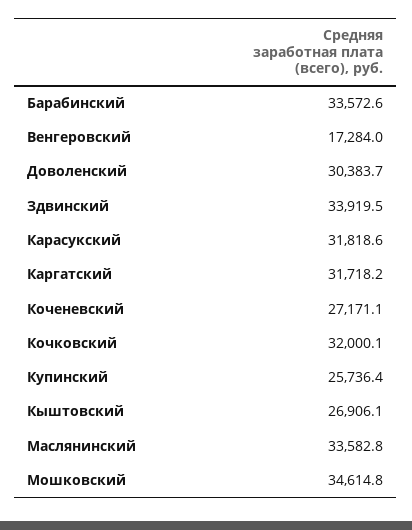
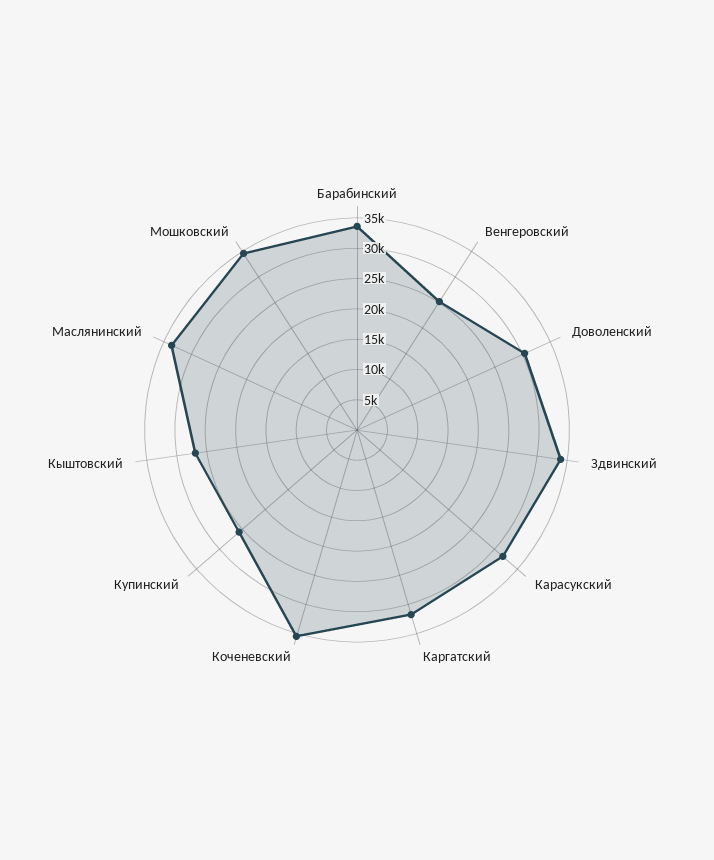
Венгеровский: 17284 -> 25000
Коченевский: 27171.1 -> 35000
Кочковский: 32000.1 -> none

